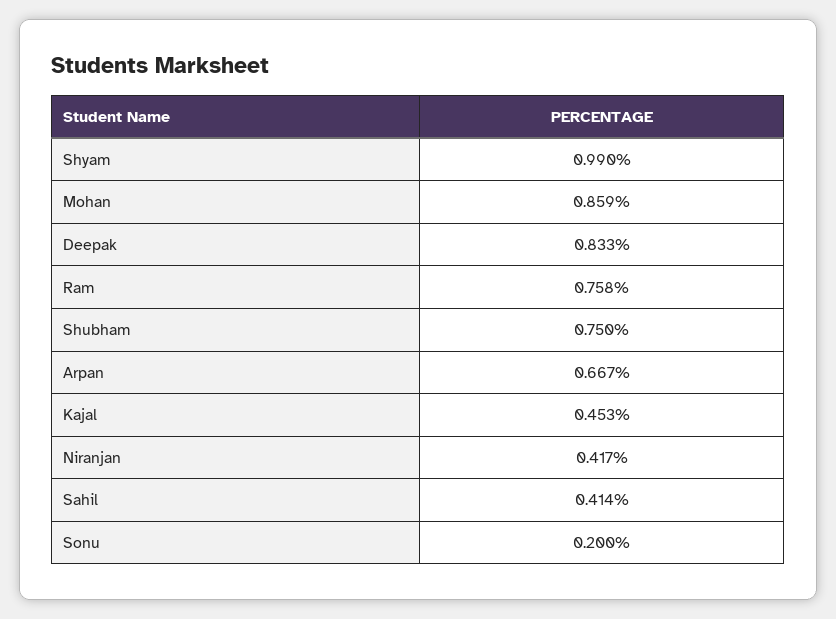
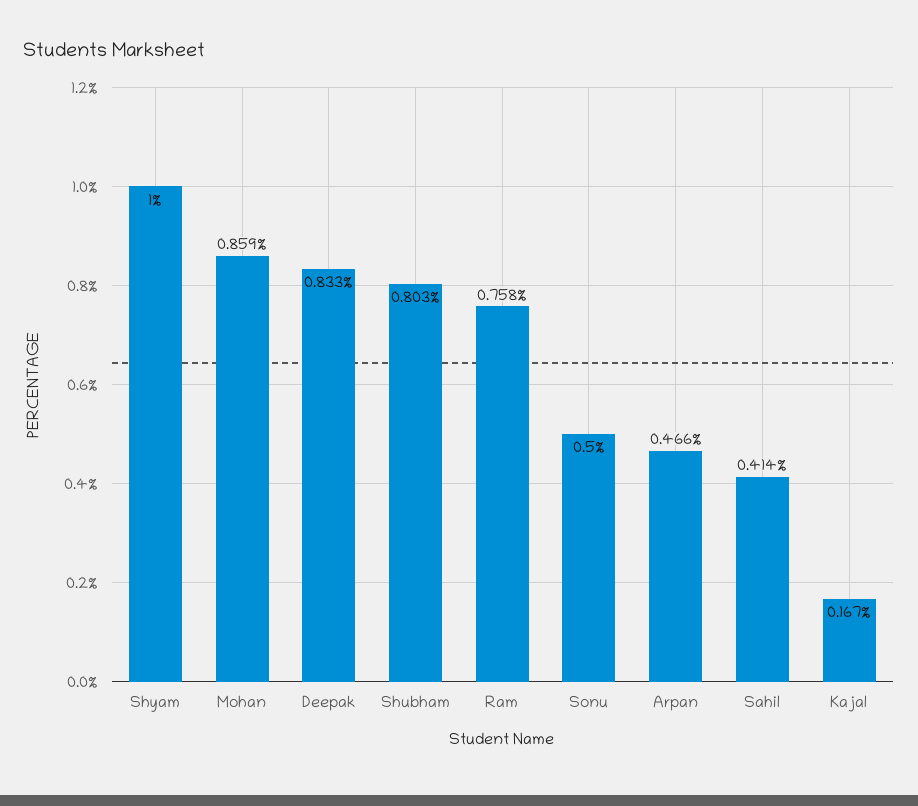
Shyam: 0.99 -> 1
Shubham: 0.75 -> 0.803
Arpan: 0.667 -> 0.466
Kajal: 0.453 -> 0.167
Niranjan: 0.417 -> none
Sonu: 0.2 -> 0.5

